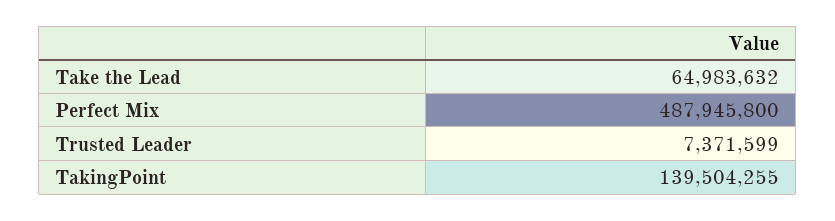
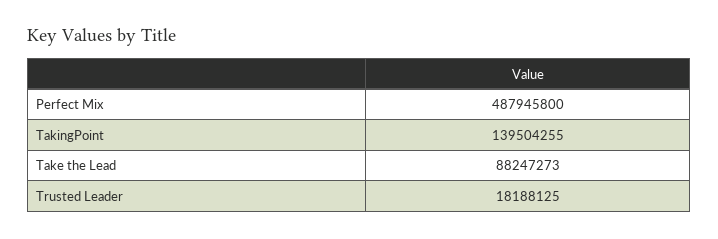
Take the Lead: 64983632 -> 88247273
Trusted Leader: 7371599 -> 18188125

